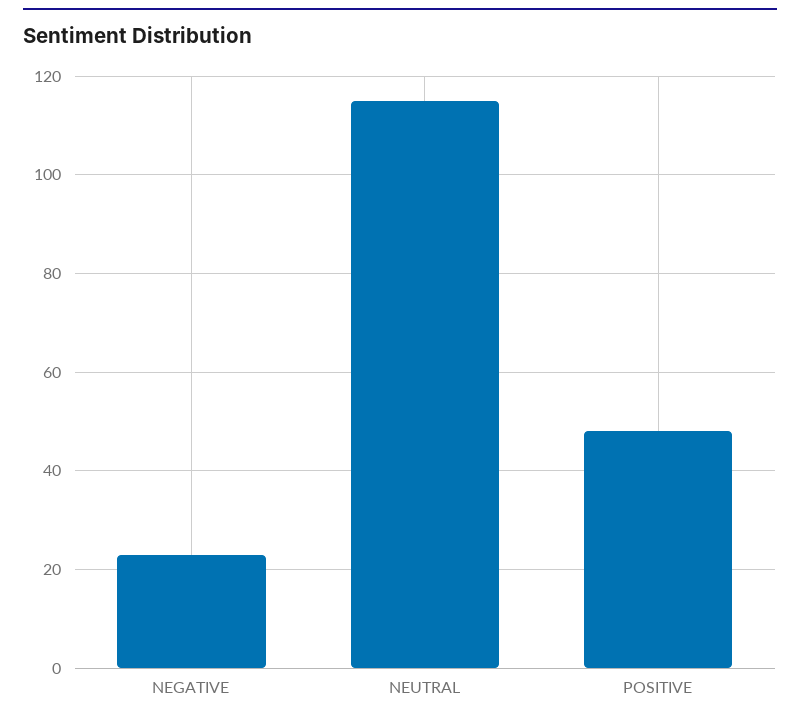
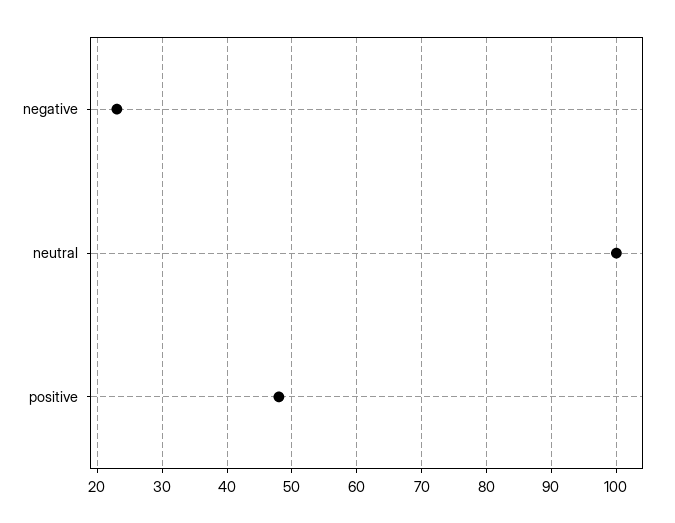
NEUTRAL: 115 -> 100

